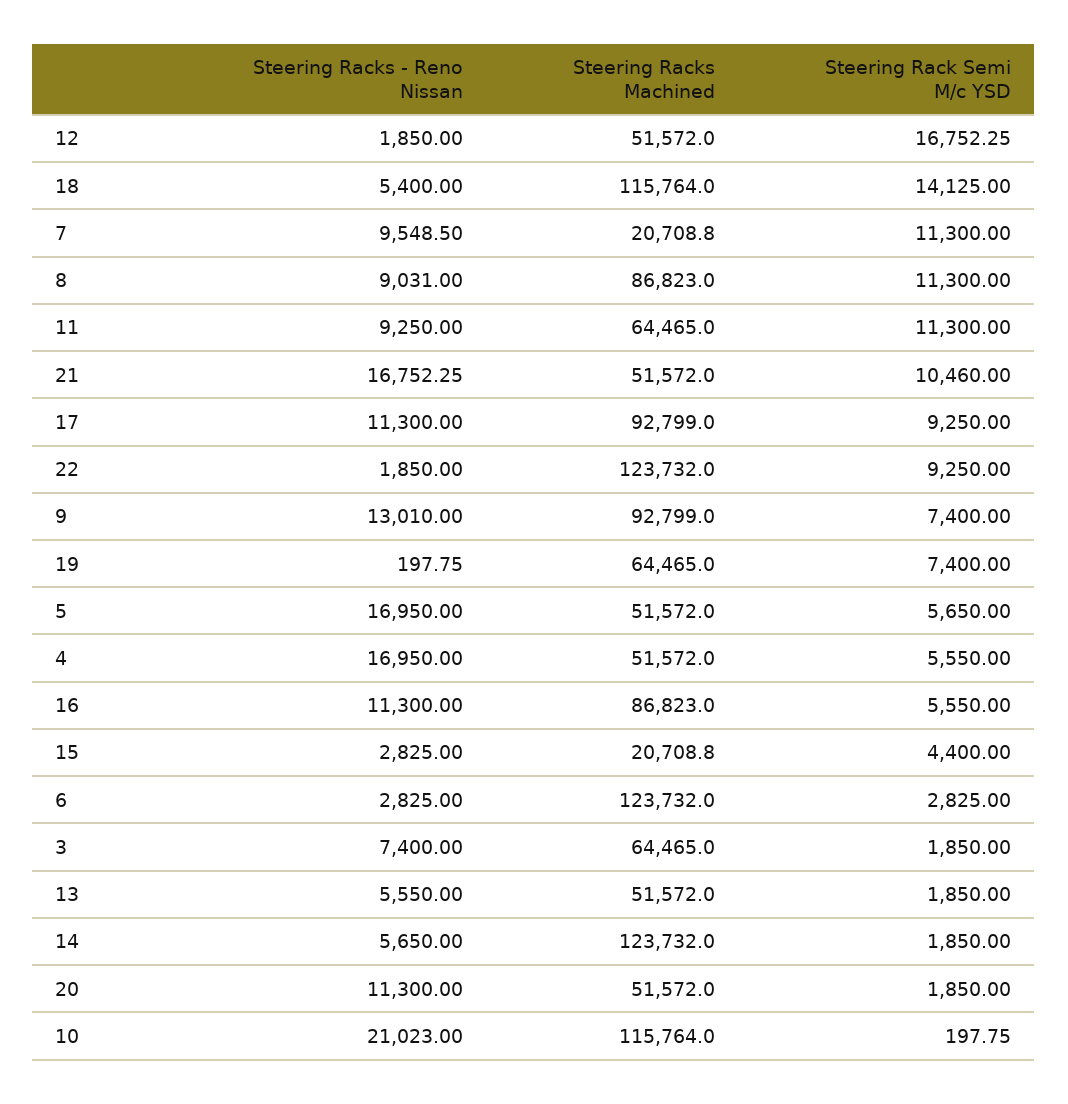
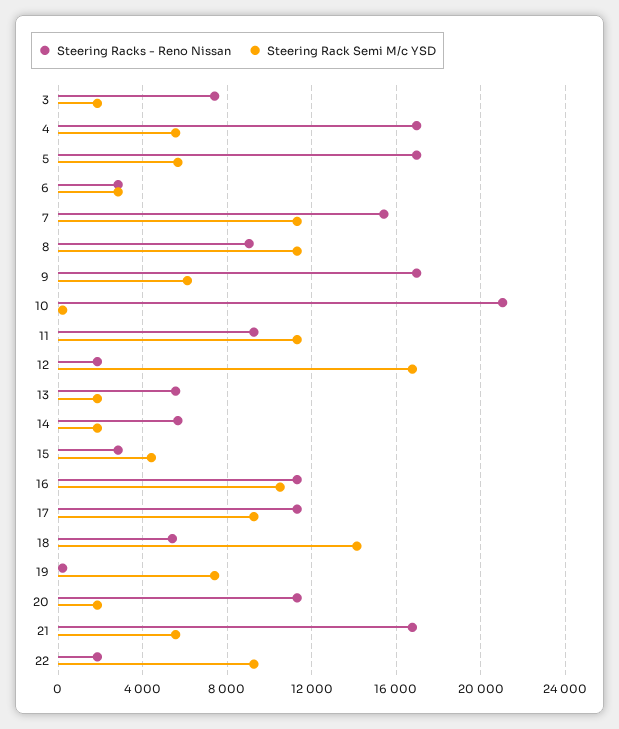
Steering Racks Machined, 12: 51572 -> none
Steering Racks Machined, 18: 115764 -> none
Steering Racks - Reno Nissan, 7: 9548.5 -> 15500
Steering Racks Machined, 7: 20708.8 -> none
Steering Racks Machined, 8: 86823 -> none
Steering Racks Machined, 11: 64465 -> none
Steering Racks Machined, 21: 51572 -> none
Steering Rack Semi M/c YSD, 21: 10460 -> 5500
Steering Racks Machined, 17: 92799 -> none
Steering Racks Machined, 22: 123732 -> none
Steering Racks - Reno Nissan, 9: 13010 -> 17000
Steering Racks Machined, 9: 92799 -> none
Steering Rack Semi M/c YSD, 9: 7400 -> 6000
Steering Racks Machined, 19: 64465 -> none
Steering Racks Machined, 5: 51572 -> none
Steering Racks Machined, 4: 51572 -> none
Steering Racks Machined, 16: 86823 -> none
Steering Rack Semi M/c YSD, 16: 5550 -> 10500
Steering Racks Machined, 15: 20708.8 -> none
Steering Racks Machined, 6: 123732 -> none
Steering Racks Machined, 3: 64465 -> none
Steering Racks Machined, 13: 51572 -> none
Steering Racks Machined, 14: 123732 -> none
Steering Racks Machined, 20: 51572 -> none
Steering Racks Machined, 10: 115764 -> none

